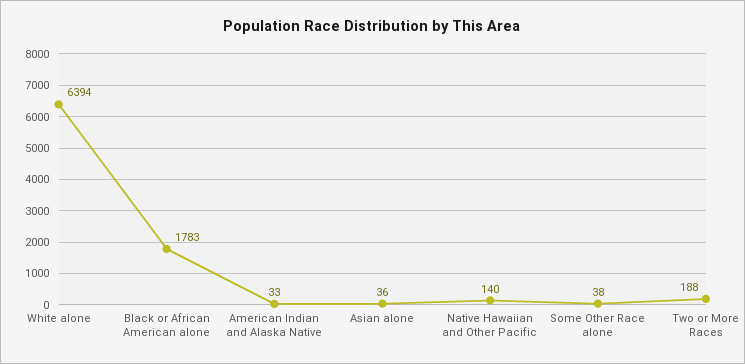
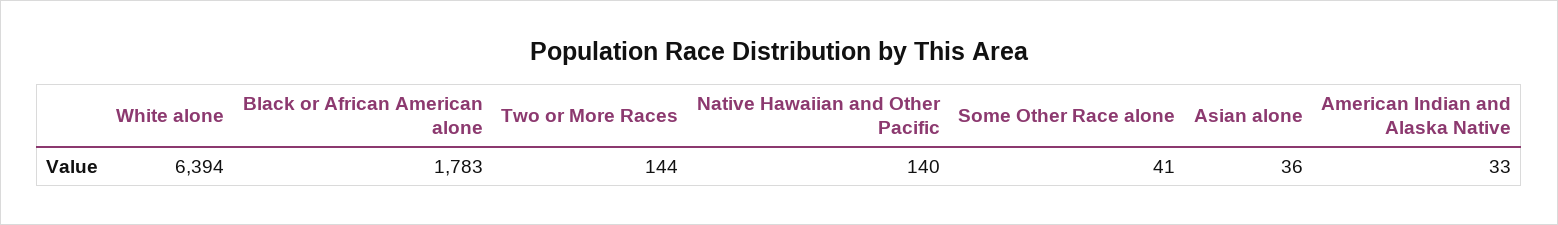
Some Other Race alone: 38 -> 41
Two or More Races: 188 -> 144

